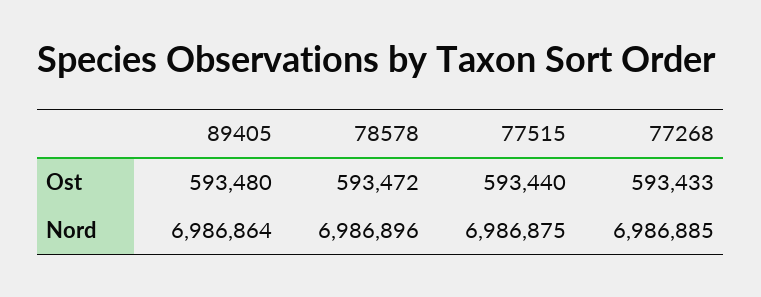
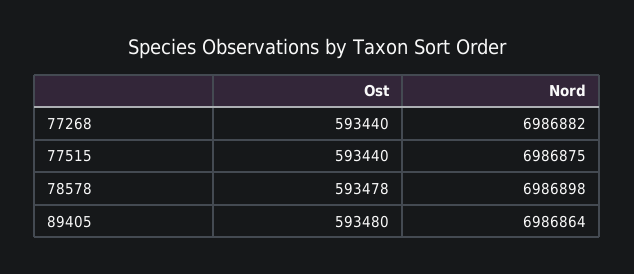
78578, Ost: 593472 -> 593478
77268, Ost: 593433 -> 593440
78578, Nord: 6986896 -> 6986898
77268, Nord: 6986885 -> 6986882

